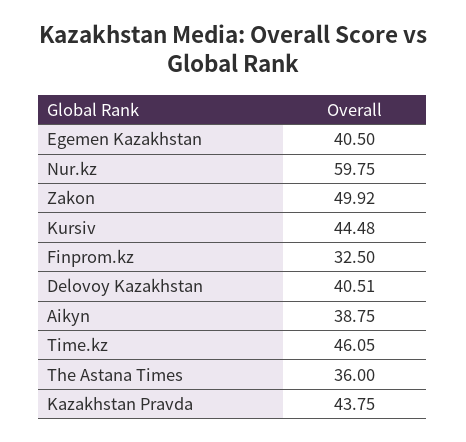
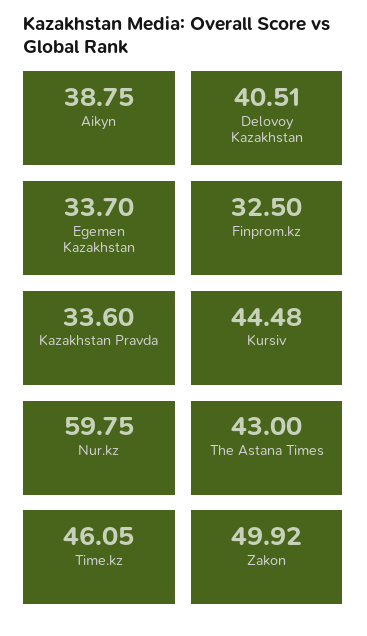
Egemen Kazakhstan: 40.5 -> 33.7
The Astana Times: 36 -> 43
Kazakhstan Pravda: 43.75 -> 33.6

